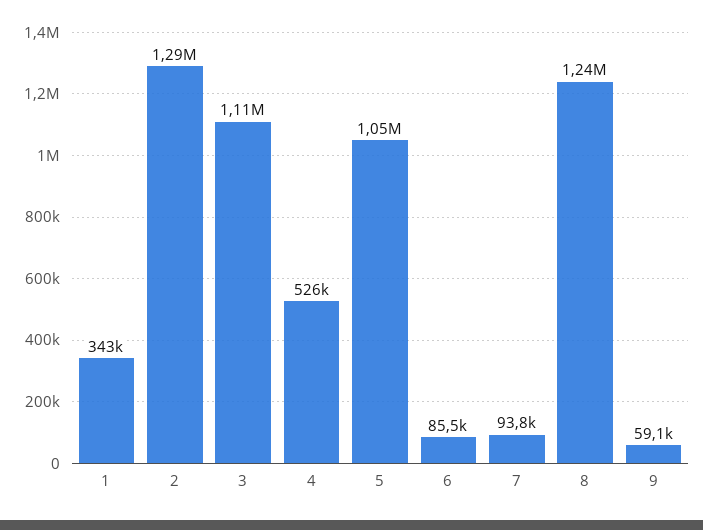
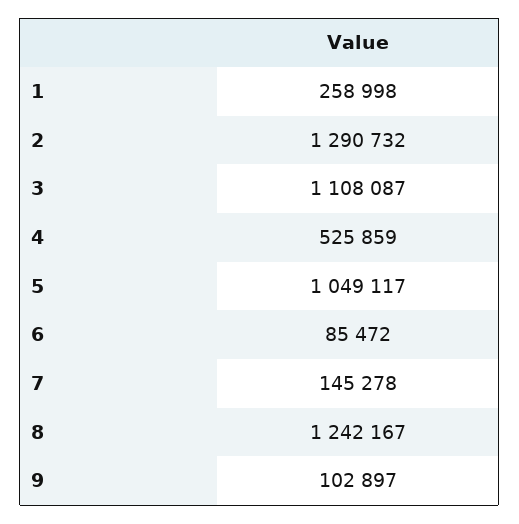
1: 343000 -> 258998
7: 93800 -> 145278
9: 59100 -> 102897

